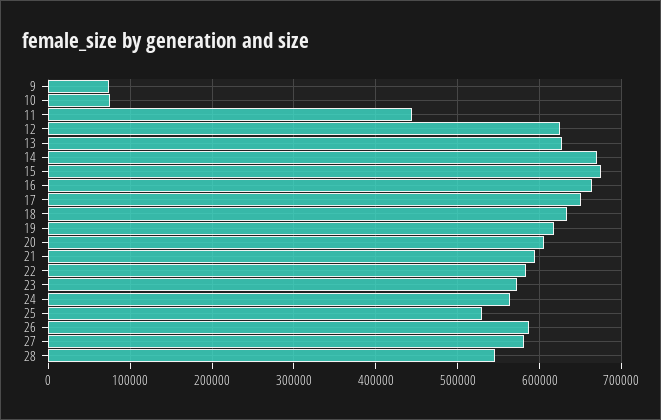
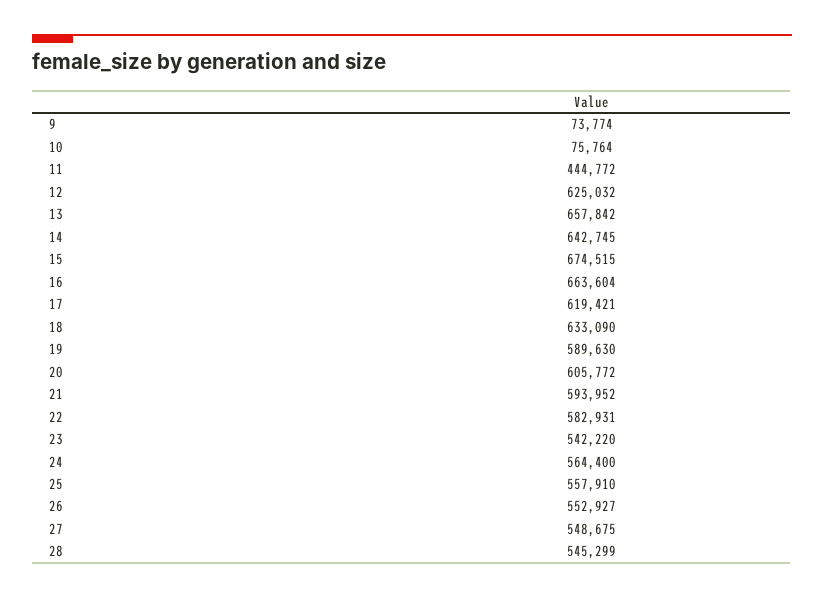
13: 630000 -> 657842
14: 670000 -> 642745
17: 650000 -> 619421
19: 620000 -> 589630
23: 570000 -> 542220
25: 530000 -> 557910
26: 590000 -> 552927
27: 580000 -> 548675

